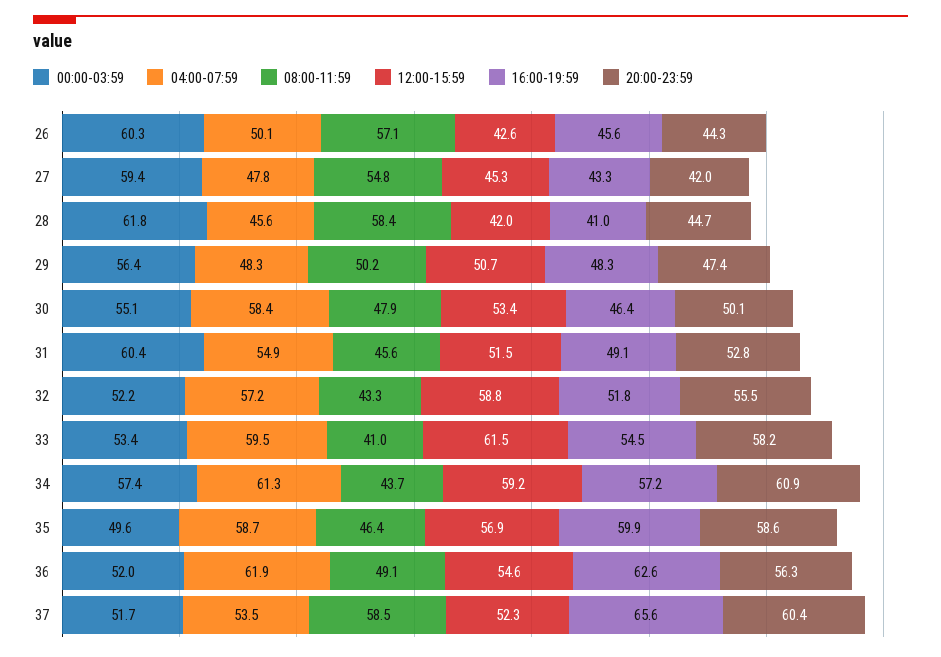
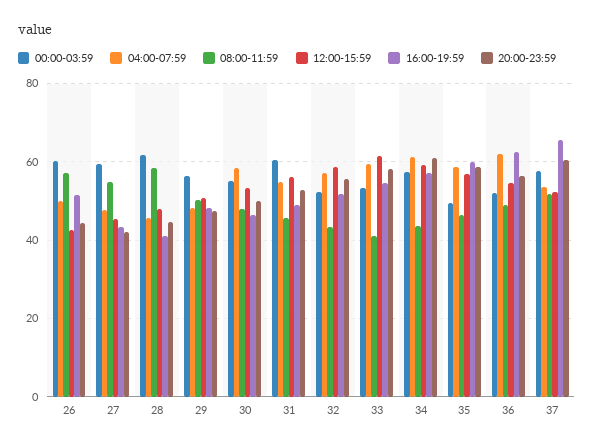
16:00-19:59, 26: 45.6 -> 52
12:00-15:59, 28: 42 -> 48
12:00-15:59, 31: 51.5 -> 56
00:00-03:59, 37: 51.7 -> 58
08:00-11:59, 37: 58.5 -> 52

